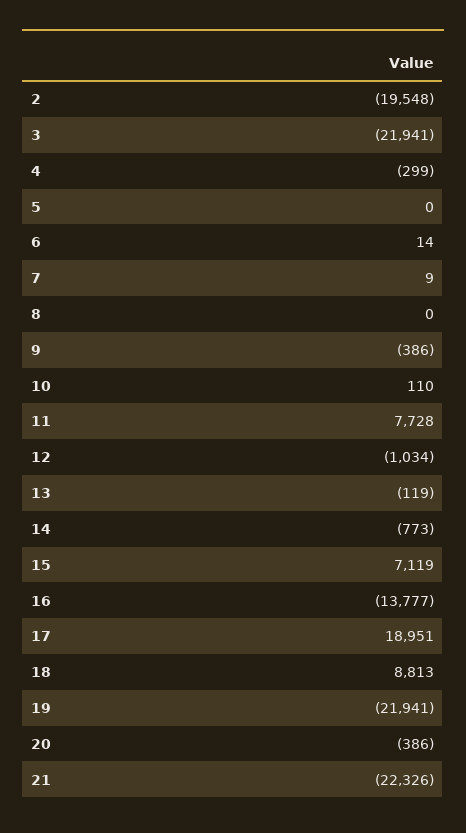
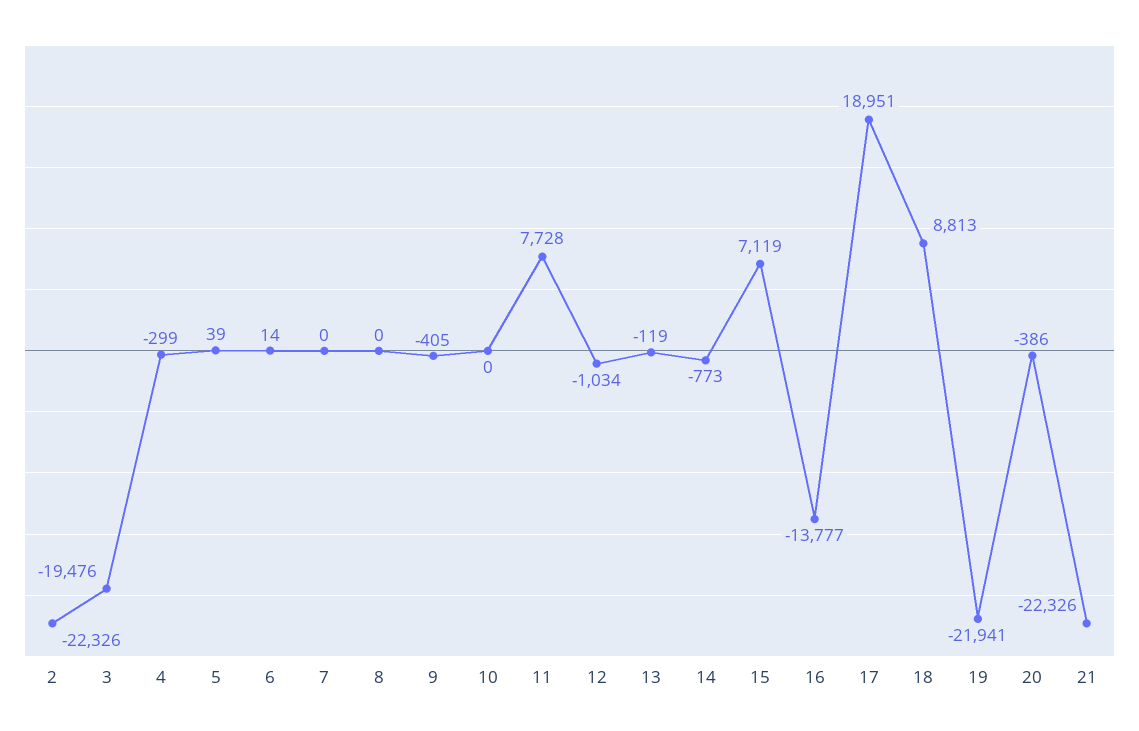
2: -19548 -> -22326
3: -21941 -> -19476
5: 0 -> 39
7: 9 -> 0
9: -386 -> -405
10: 110 -> 0

